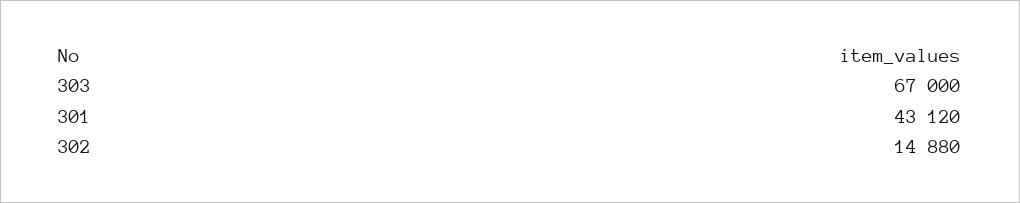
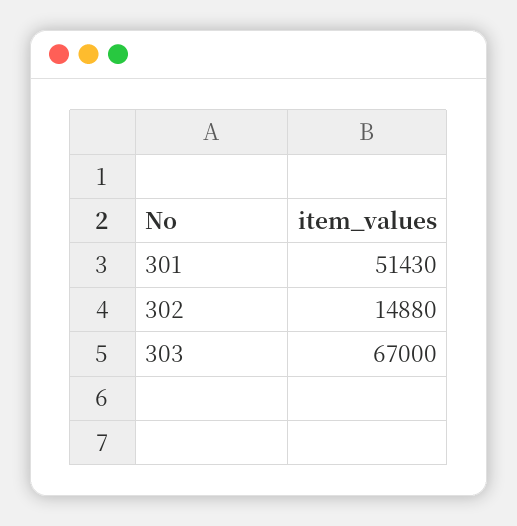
301: 43120 -> 51430

